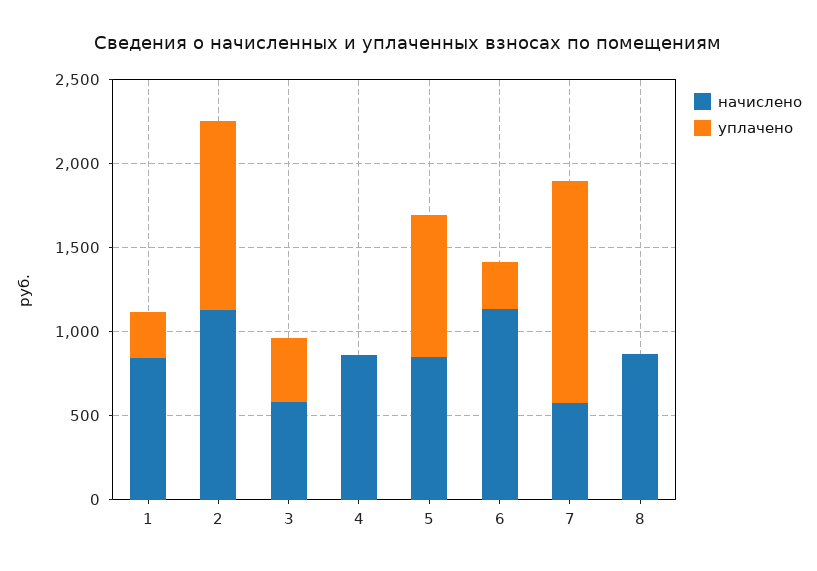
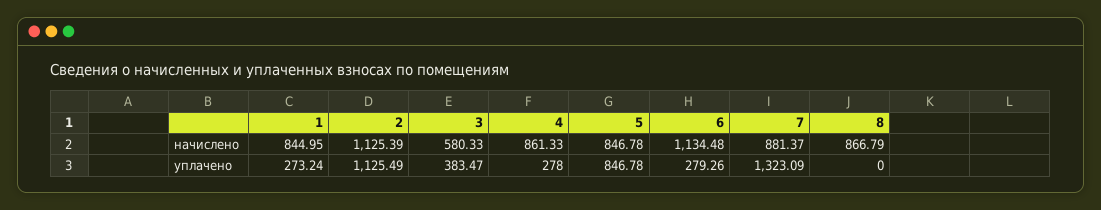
уплачено, 4: 0 -> 278
начислено, 7: 600 -> 881.37

